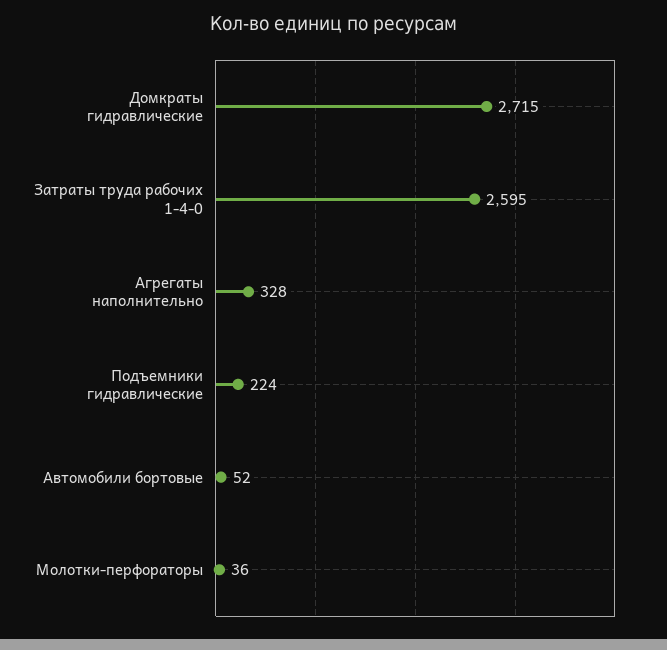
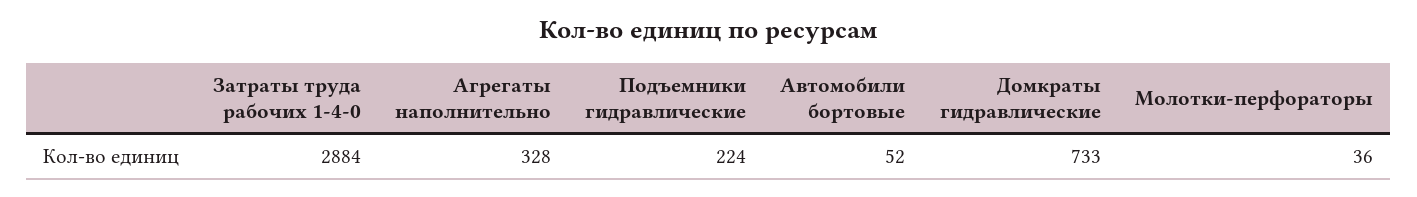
Домкраты гидравлические: 2715 -> 733
Затраты труда рабочих 1-4-0: 2595 -> 2884

